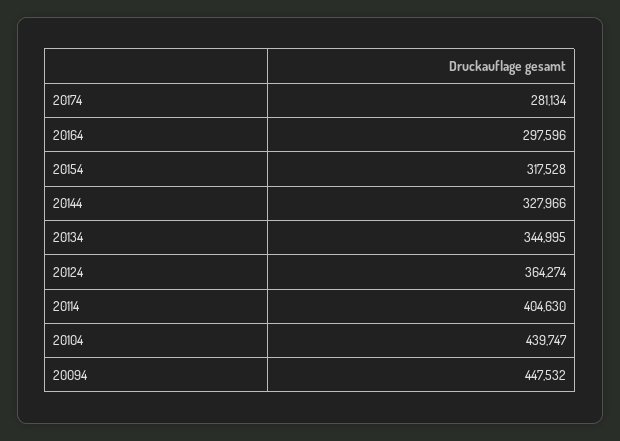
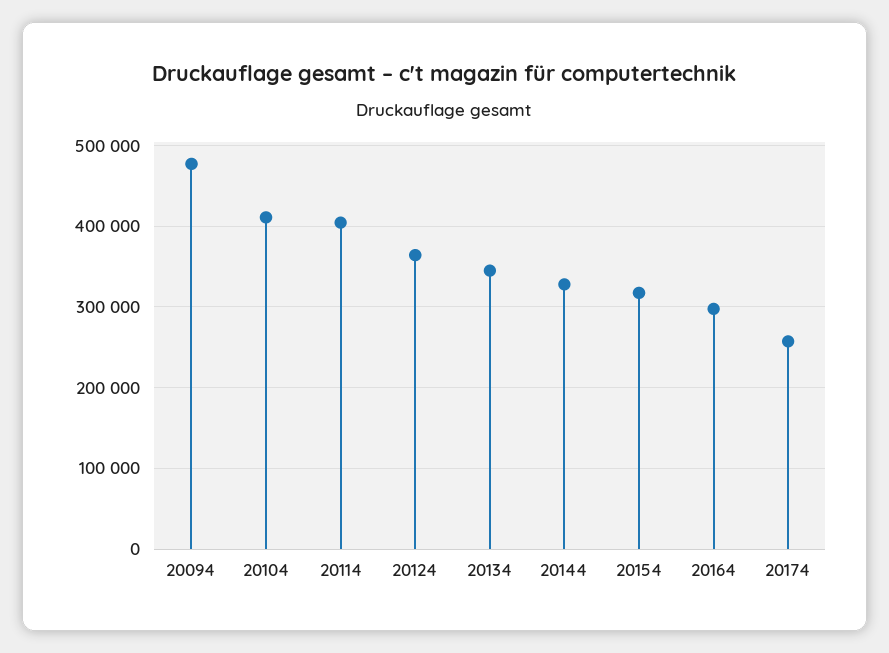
20174: 281134 -> 260000
20104: 439747 -> 410000
20094: 447532 -> 480000

